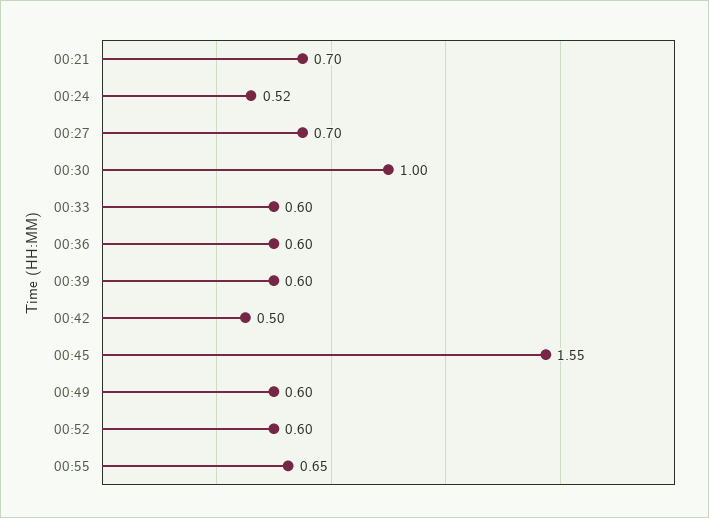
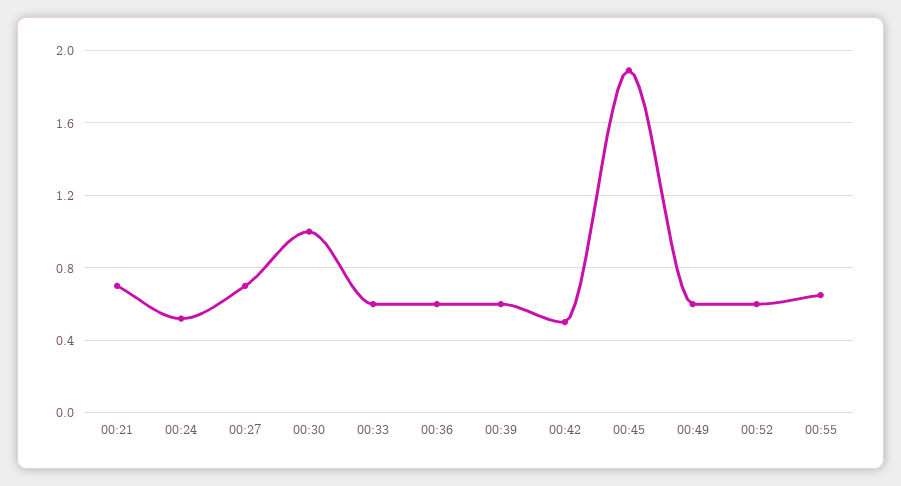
00:45: 1.55 -> 1.9

